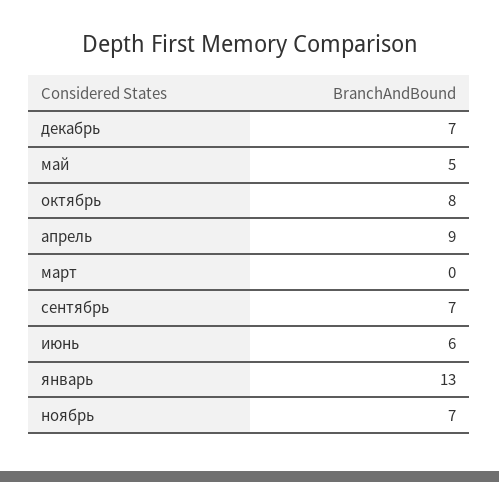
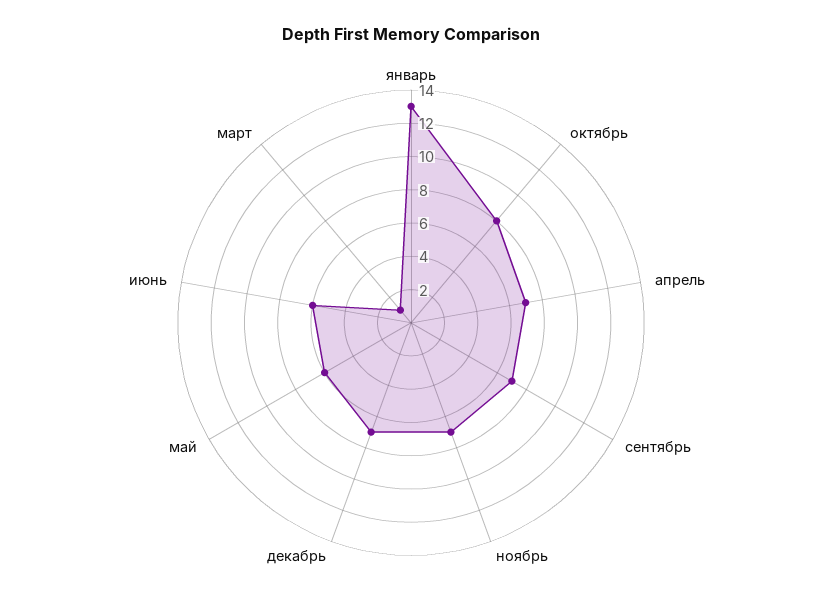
май: 5 -> 6
апрель: 9 -> 7
март: 0 -> 1

